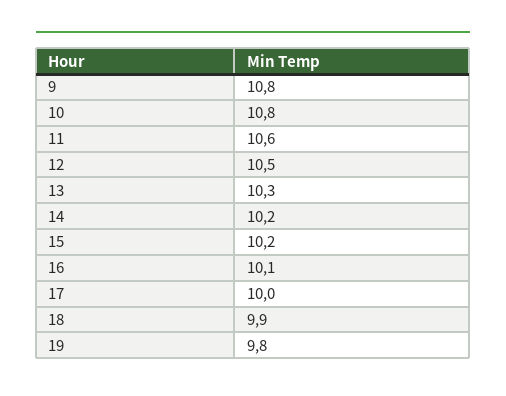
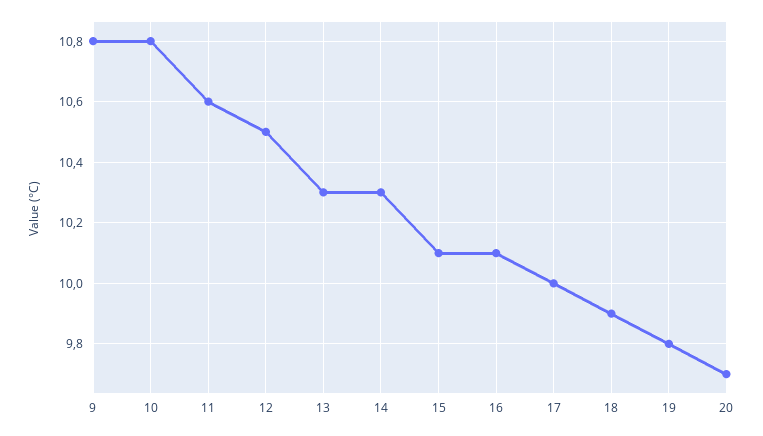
14: 10.2 -> 10.3
15: 10.2 -> 10.1
20: none -> 9.7

